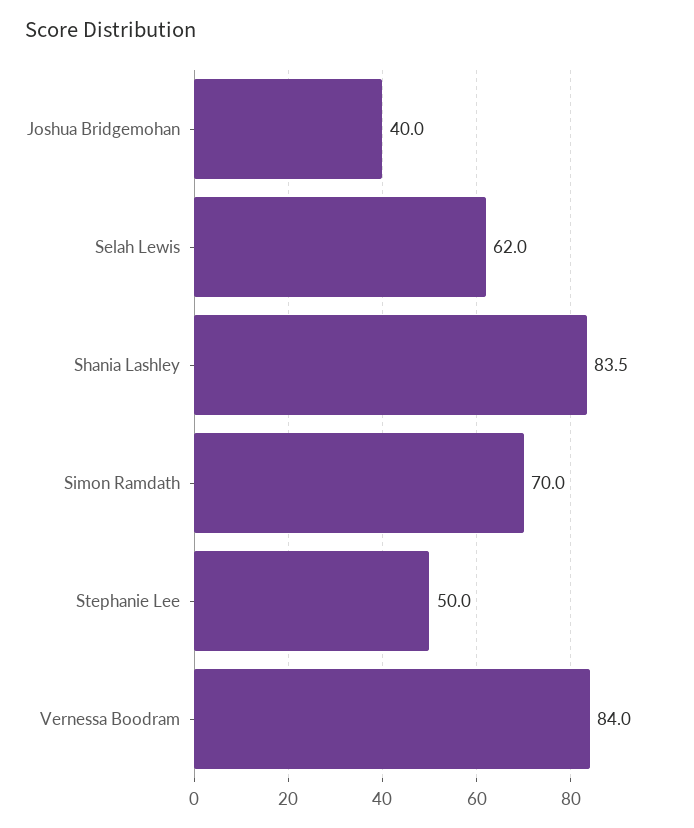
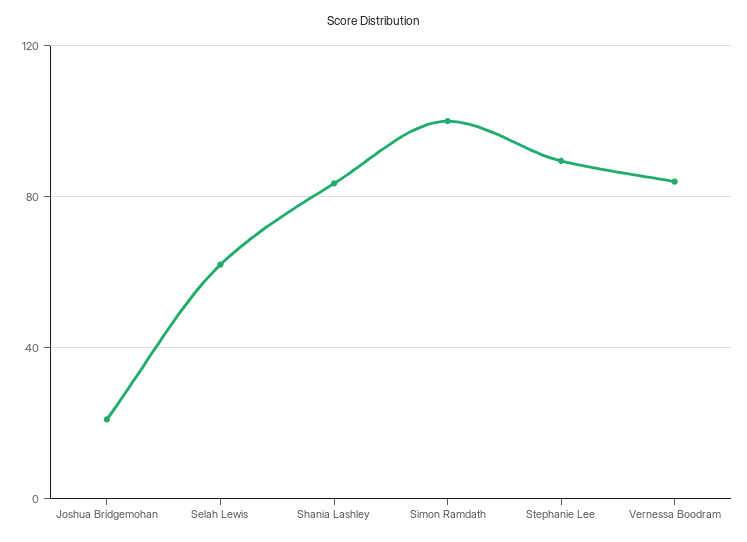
Joshua Bridgemohan: 40 -> 20
Simon Ramdath: 70 -> 100
Stephanie Lee: 50 -> 90

